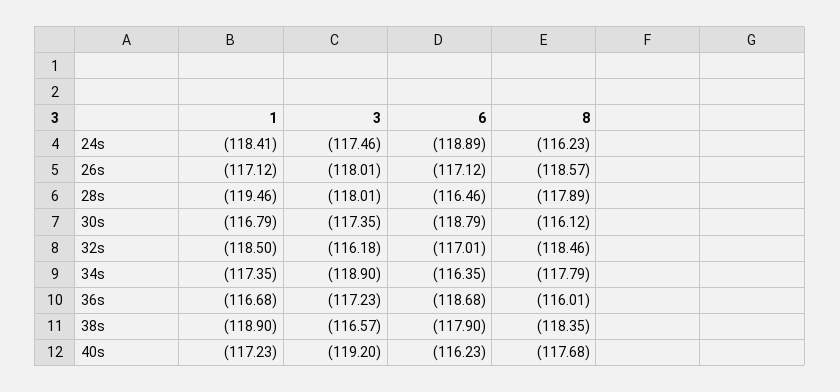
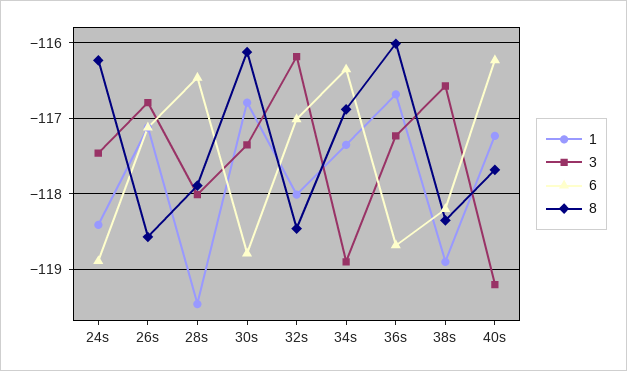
3, 26s: -118.01 -> -116.8
1, 32s: -118.5 -> -118
8, 34s: -117.79 -> -116.9
6, 38s: -117.9 -> -118.2

